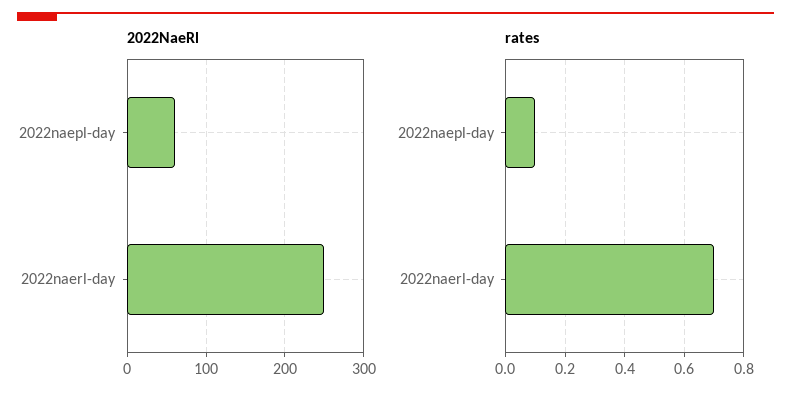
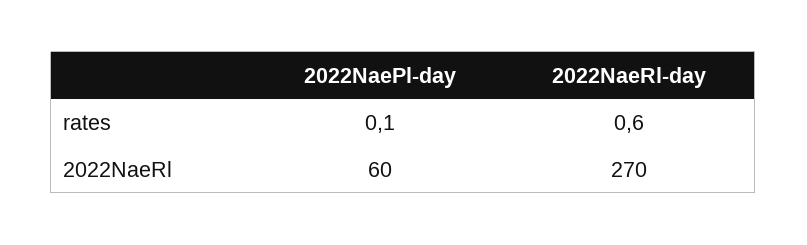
2022NaeRl, 2022naerl-day: 250 -> 270
rates, 2022naerl-day: 0.7 -> 0.6

